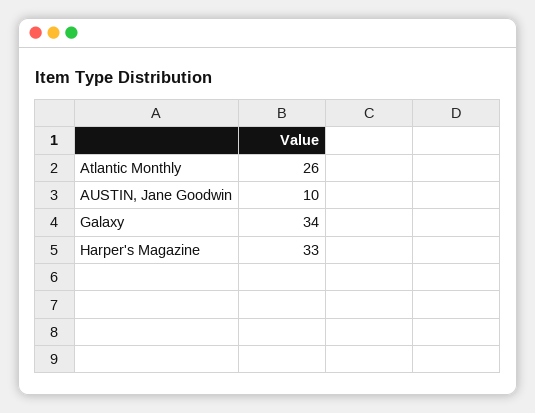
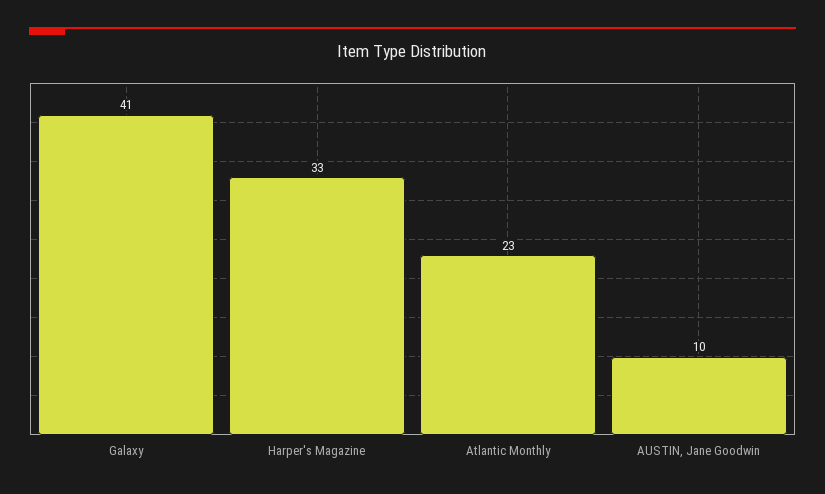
Atlantic Monthly: 26 -> 23
Galaxy: 34 -> 41

